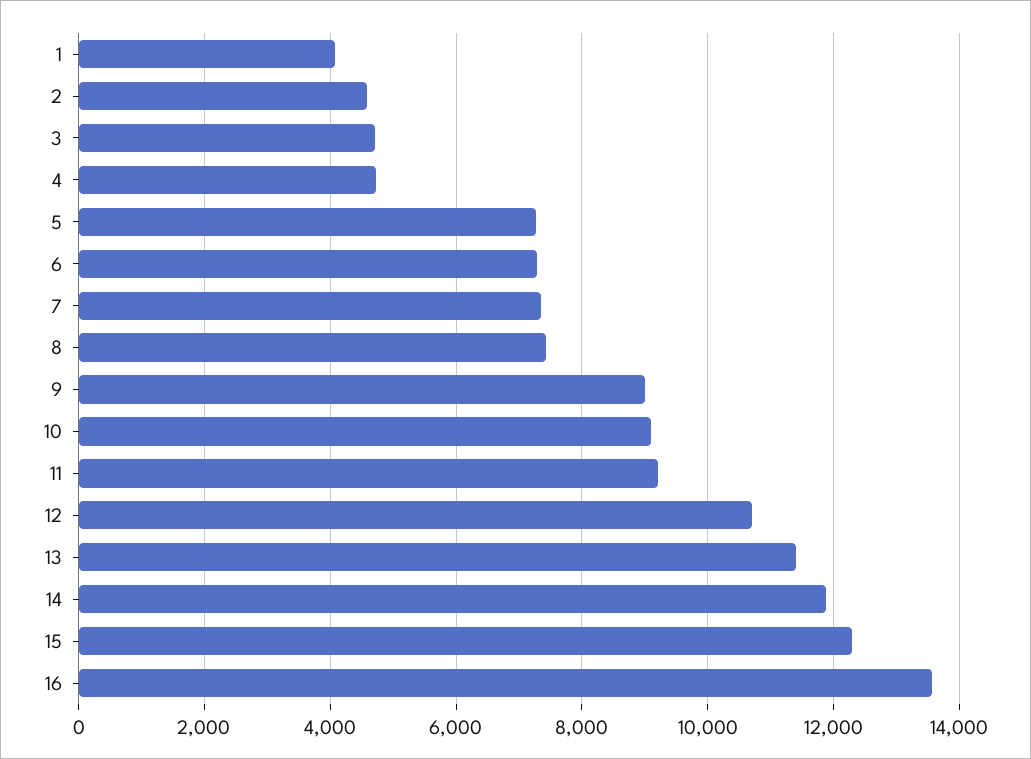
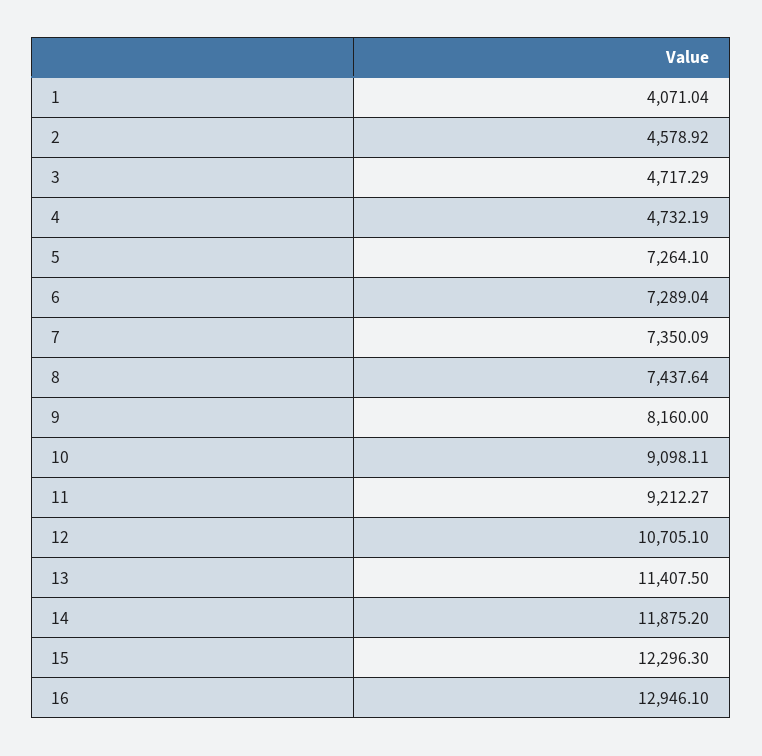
9: 9000 -> 8160
16: 13600 -> 12946.1

